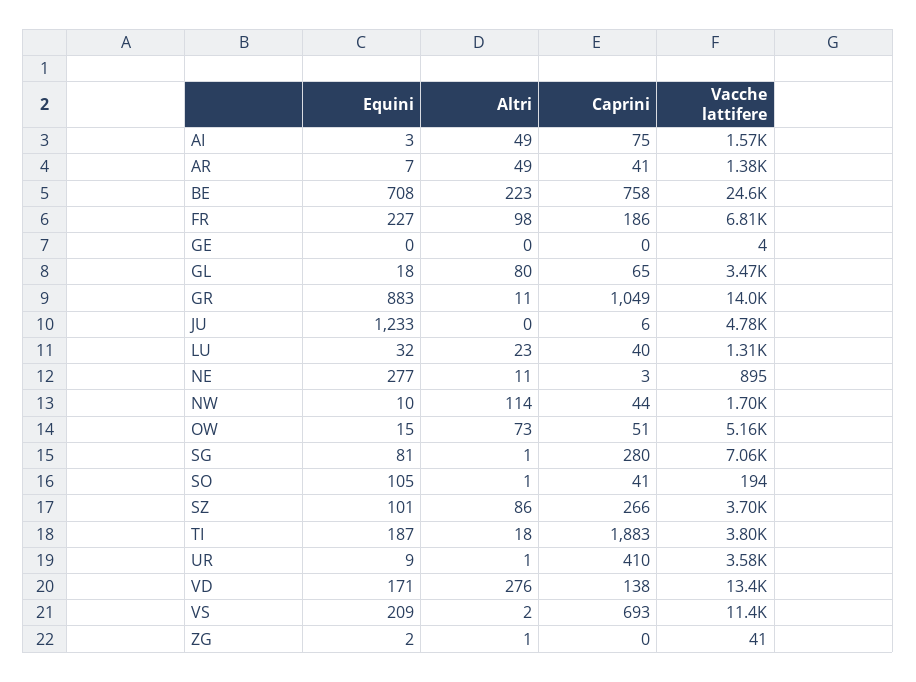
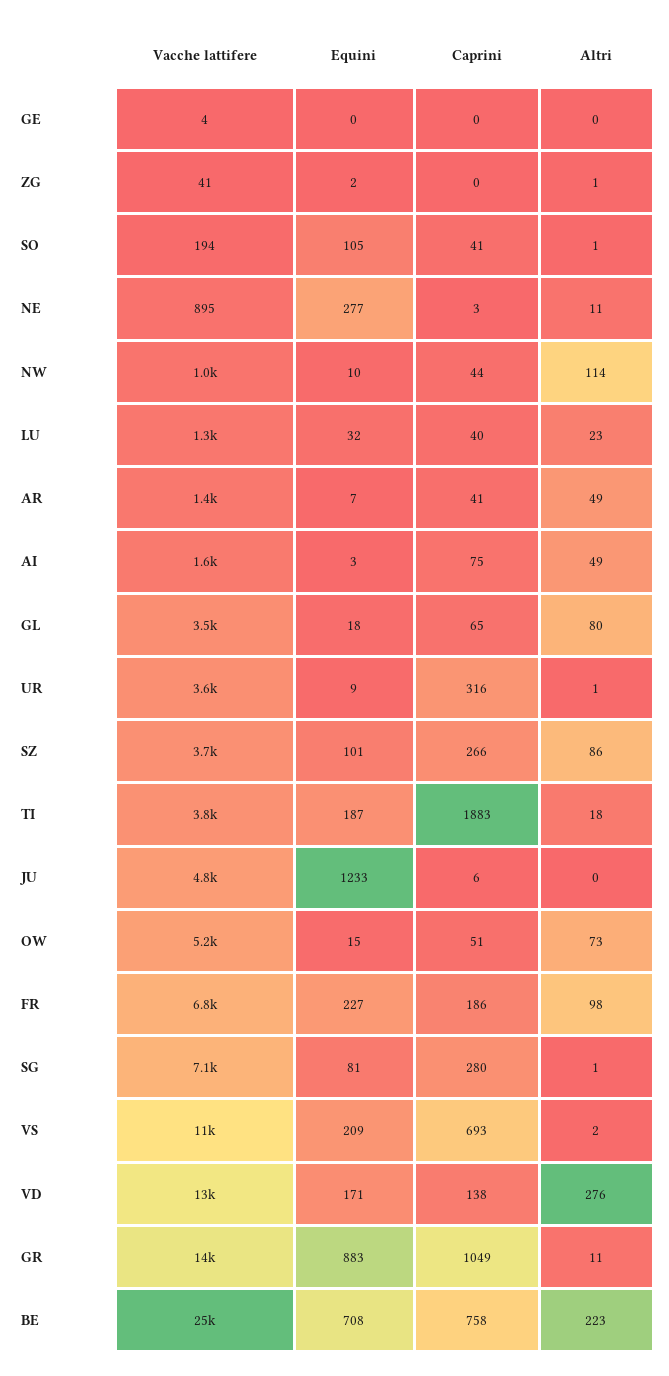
Vacche lattifere, NW: 1700 -> 1000
Caprini, UR: 410 -> 316

